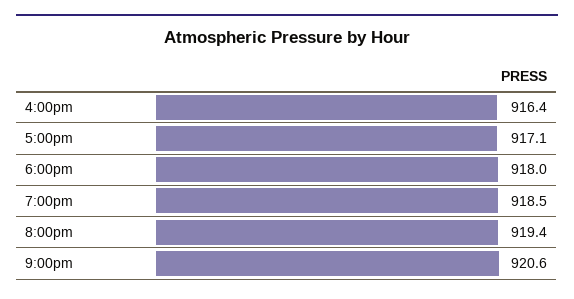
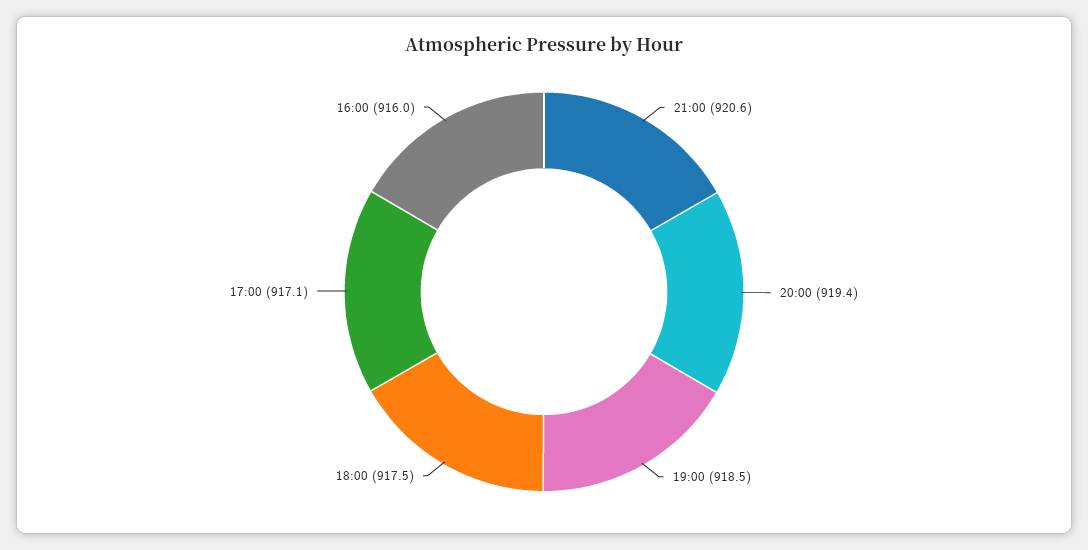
4:00pm: 916.4 -> 916
6:00pm: 918 -> 917.5

